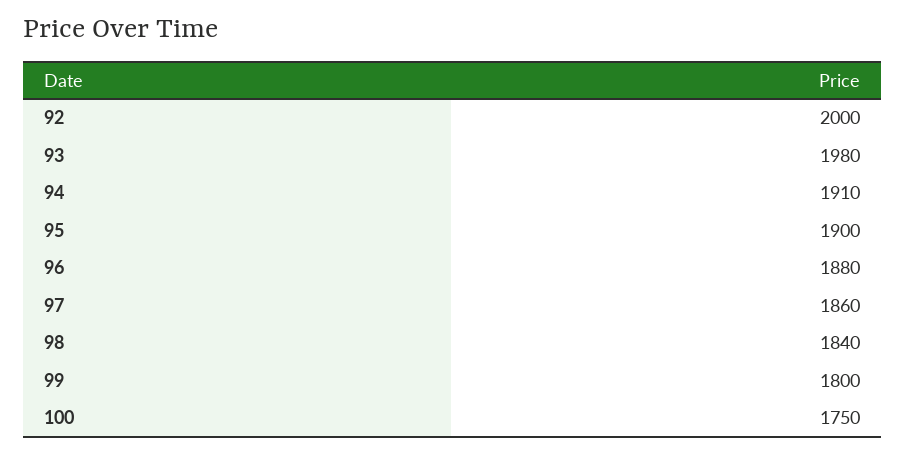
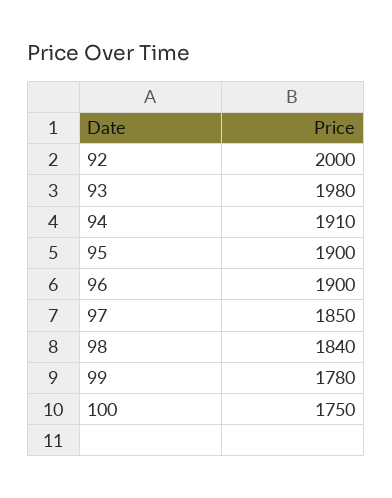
96: 1880 -> 1900
97: 1860 -> 1850
99: 1800 -> 1780

